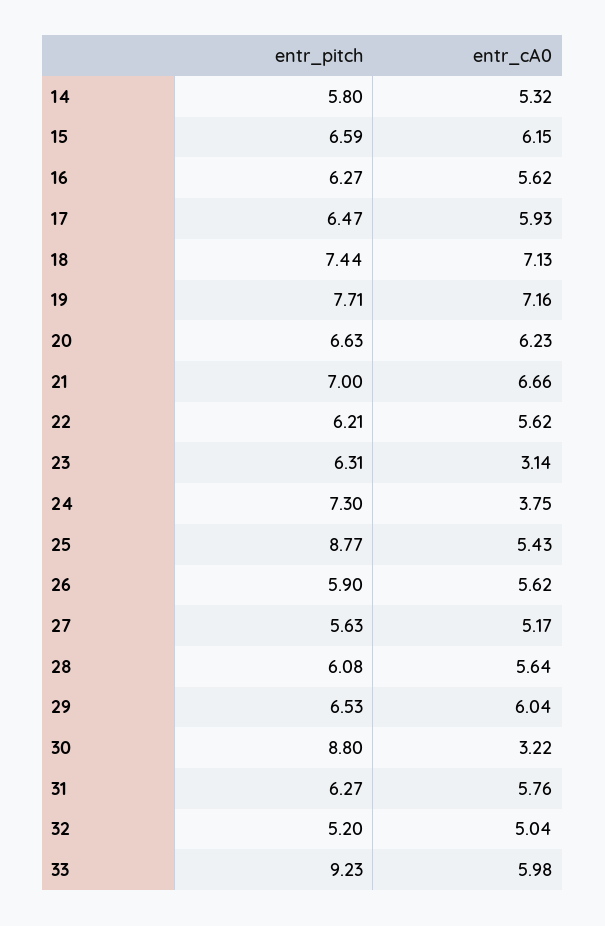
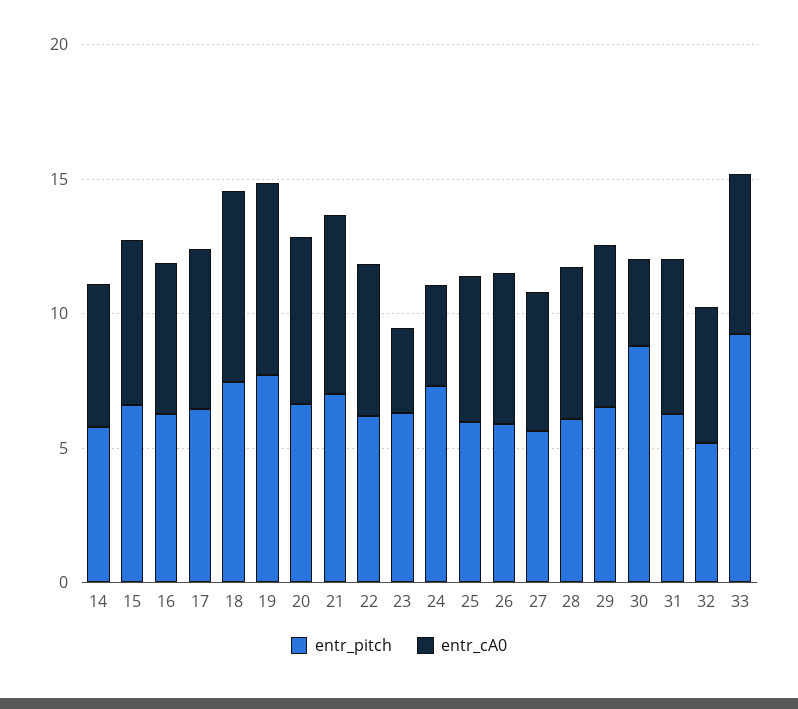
entr_pitch, 25: 8.77 -> 6

